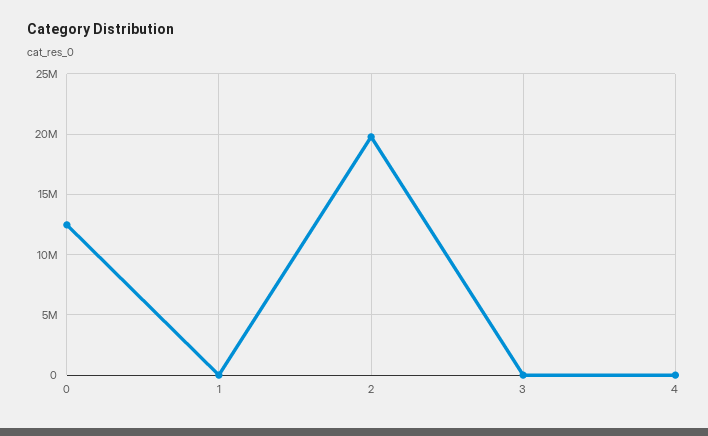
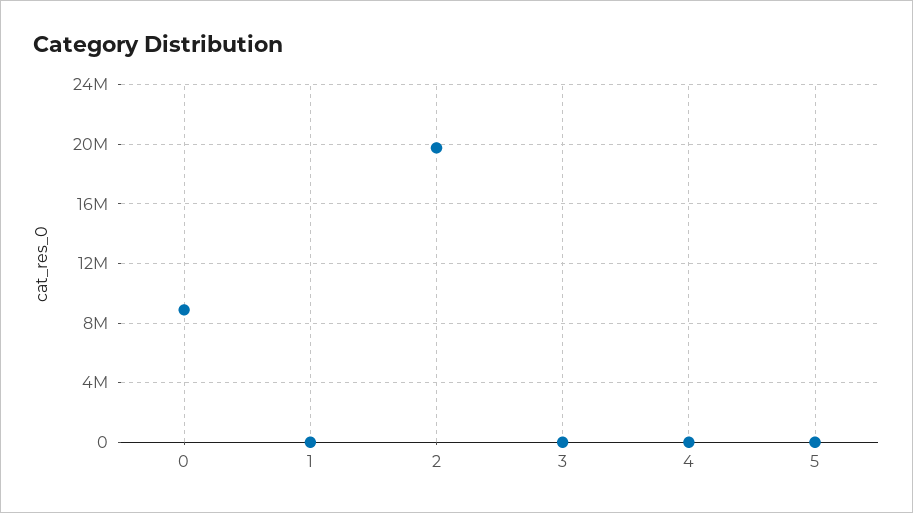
0: 12500000 -> 9000000
5: none -> 0

